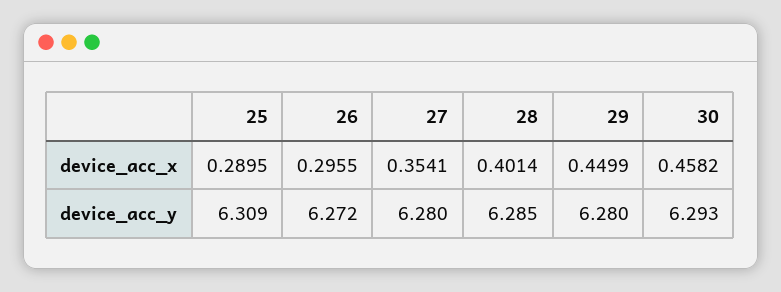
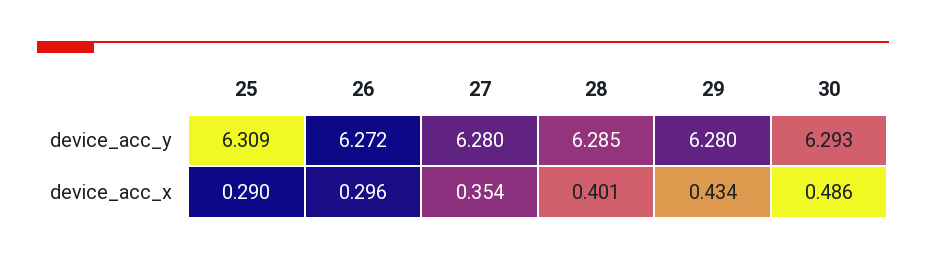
29, device_acc_x: 0.4499 -> 0.434
30, device_acc_x: 0.4582 -> 0.486

